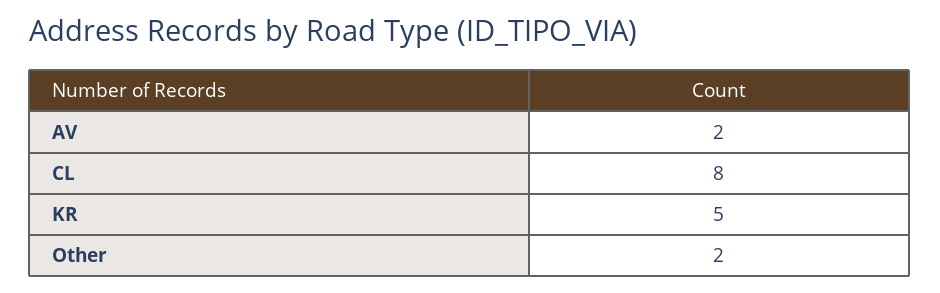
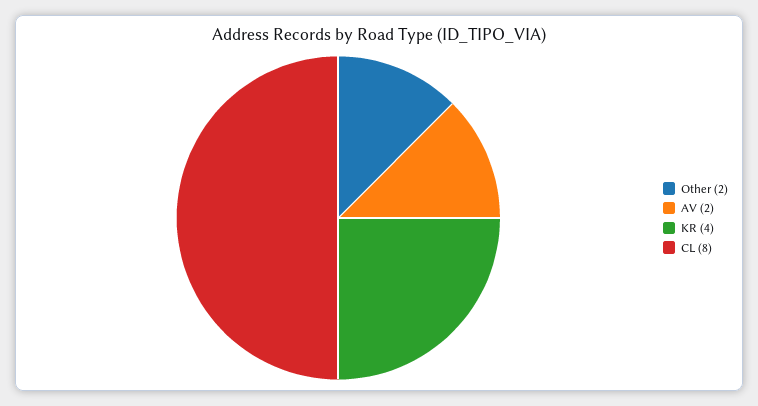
KR: 5 -> 4

